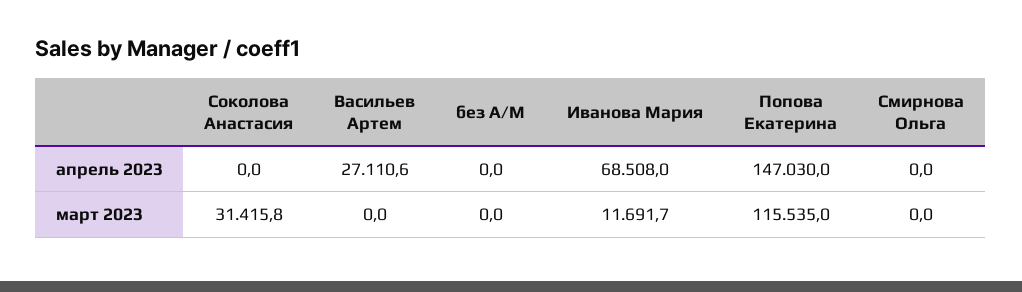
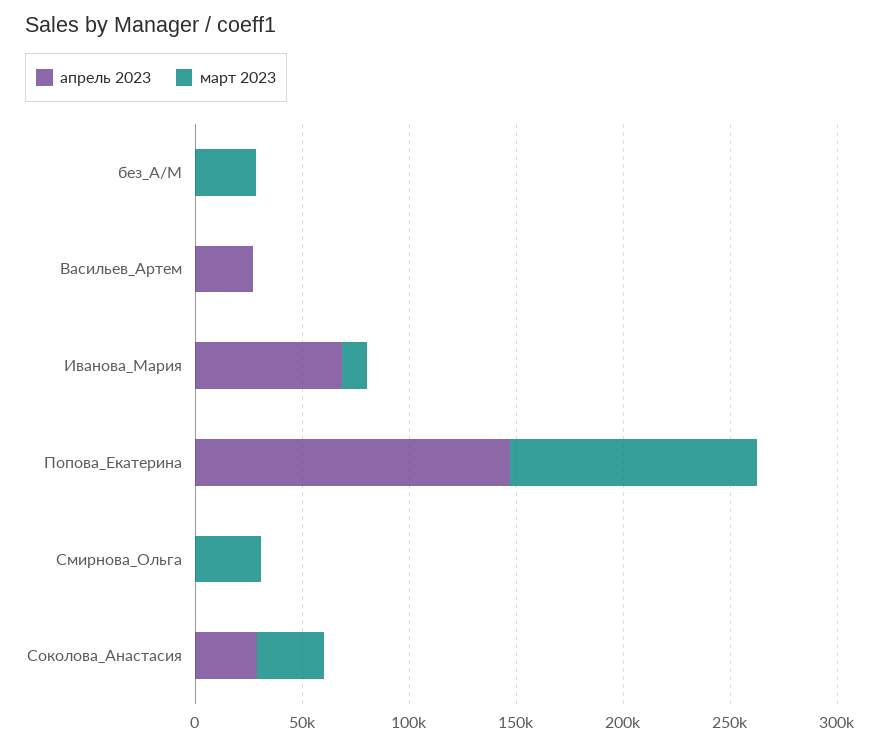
апрель 2023, Соколова Анастасия: 0 -> 30000
март 2023, без А/М: 0 -> 30000
март 2023, Смирнова Ольга: 0 -> 30000

